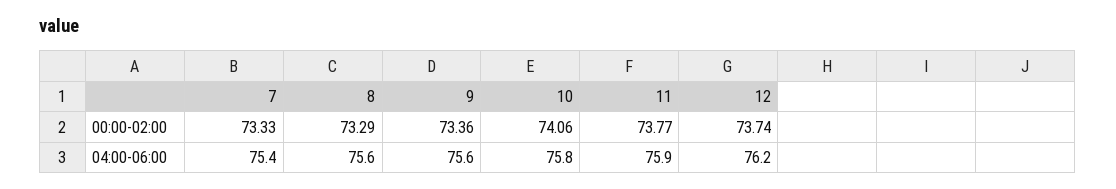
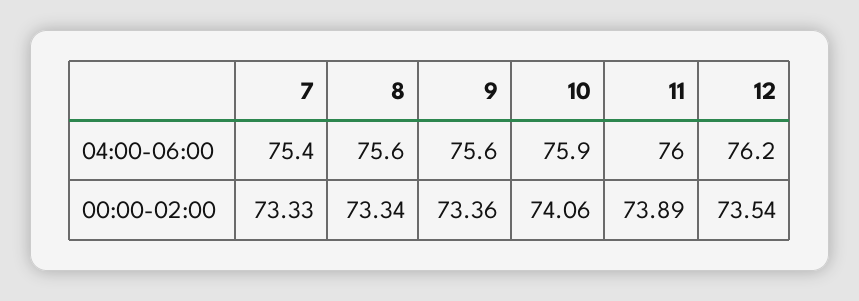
8, 00:00-02:00: 73.29 -> 73.34
11, 00:00-02:00: 73.77 -> 73.89
12, 00:00-02:00: 73.74 -> 73.54
10, 04:00-06:00: 75.8 -> 75.9
11, 04:00-06:00: 75.9 -> 76

